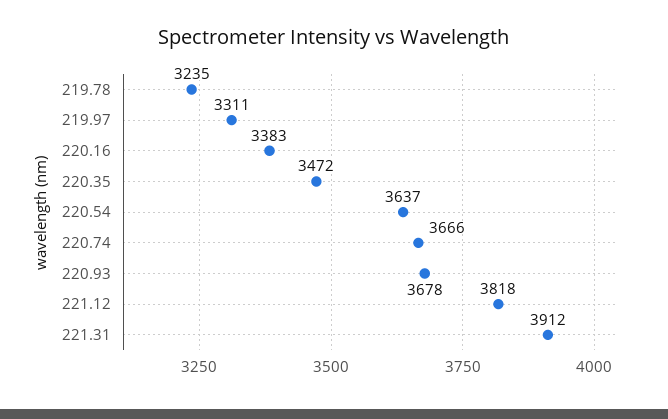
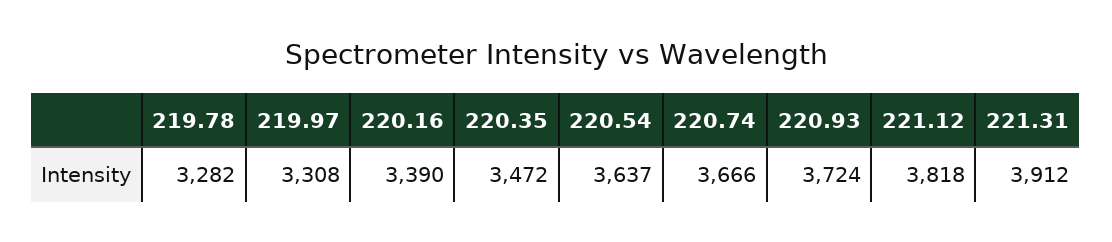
219.78: 3235 -> 3282
219.97: 3311 -> 3308
220.16: 3383 -> 3390
220.93: 3678 -> 3724

